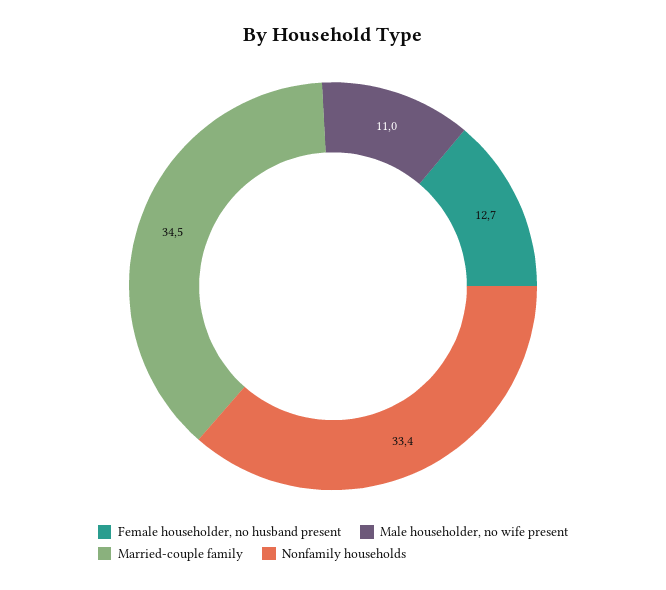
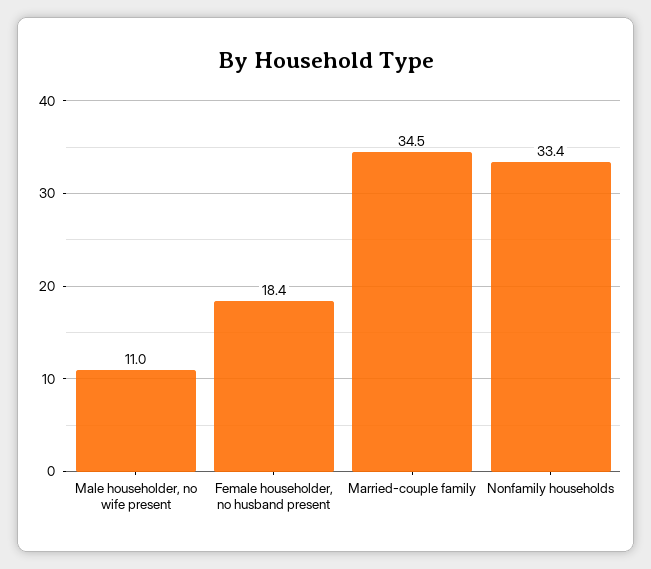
Female householder, no husband present: 12.7 -> 18.4

